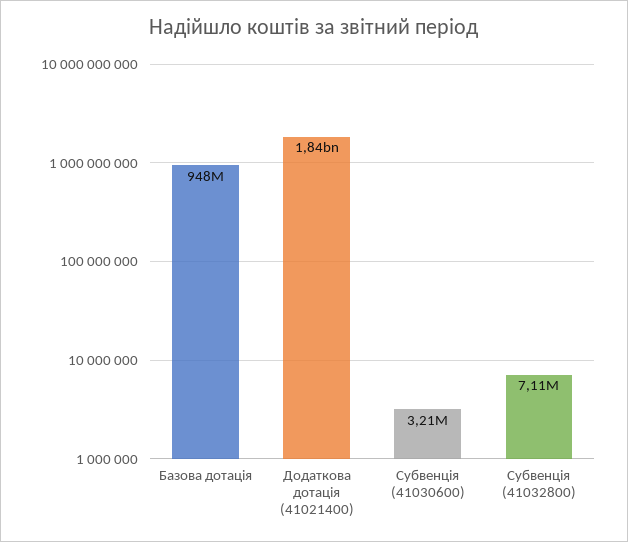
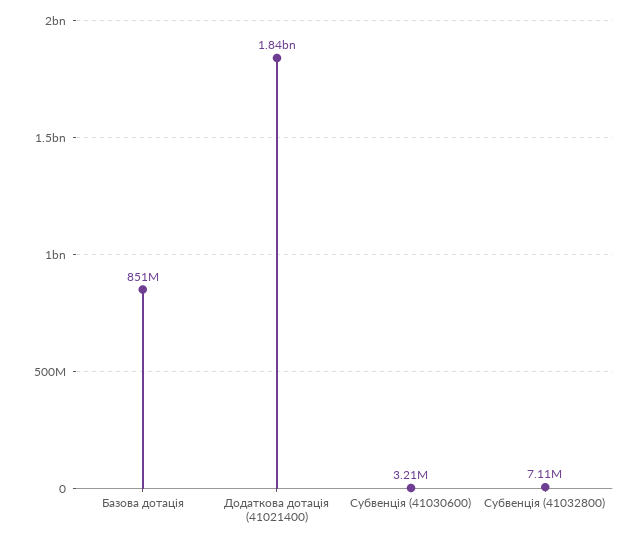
Базова дотація: 948000000 -> 851000000

